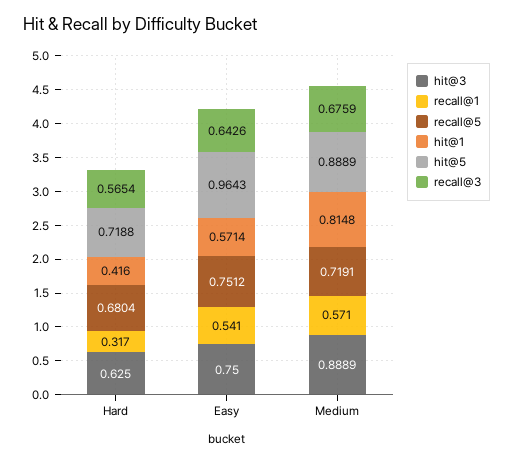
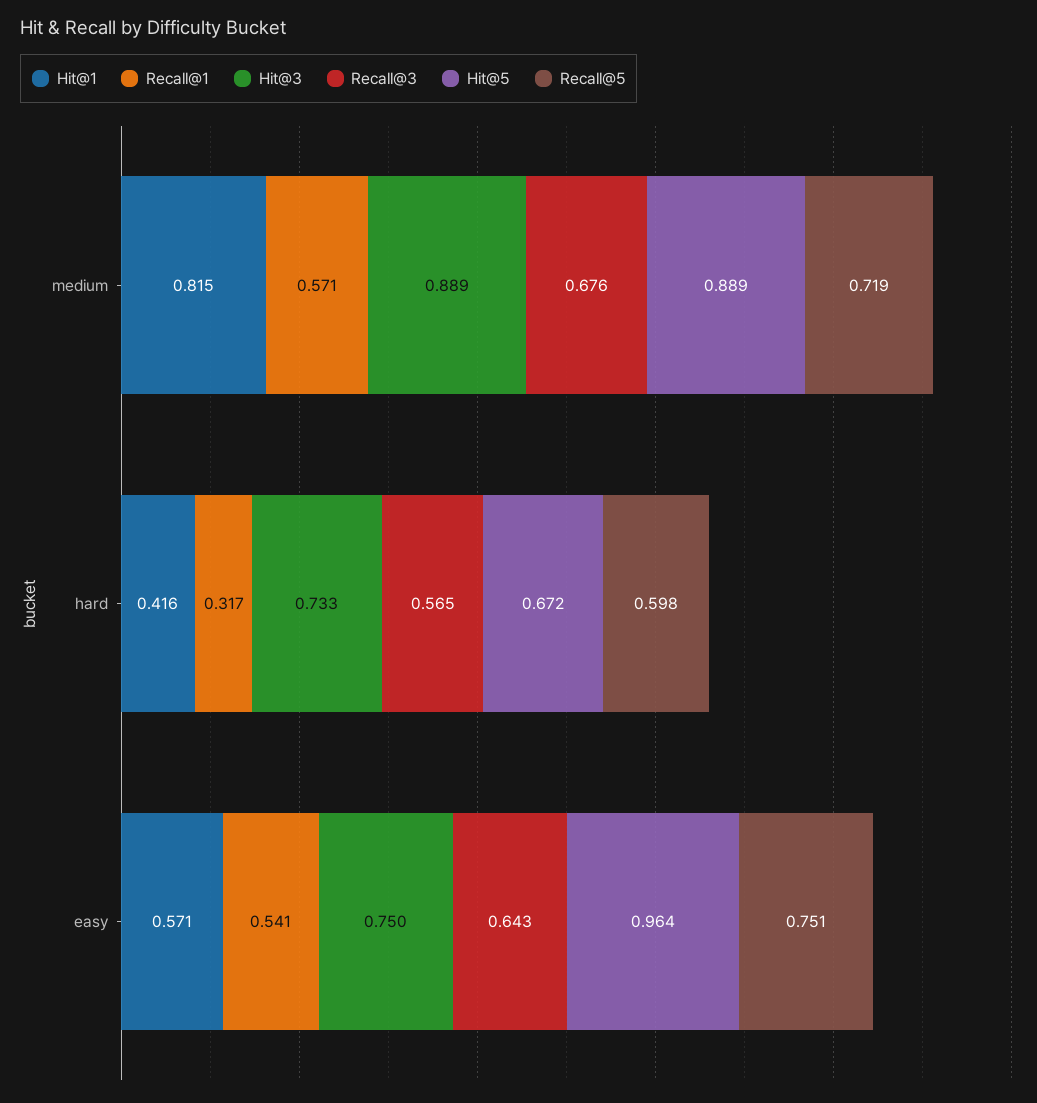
hit@3, Hard: 0.625 -> 0.733
recall@5, Hard: 0.6804 -> 0.598
hit@5, Hard: 0.7188 -> 0.672

